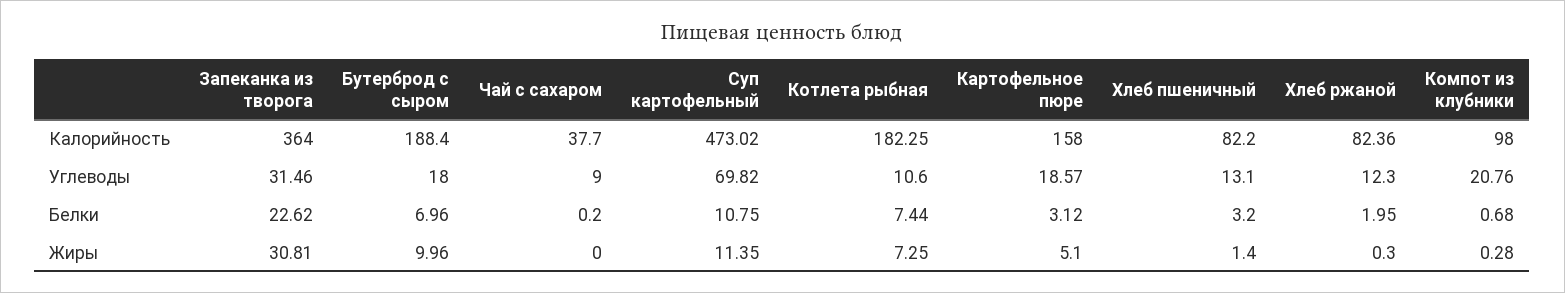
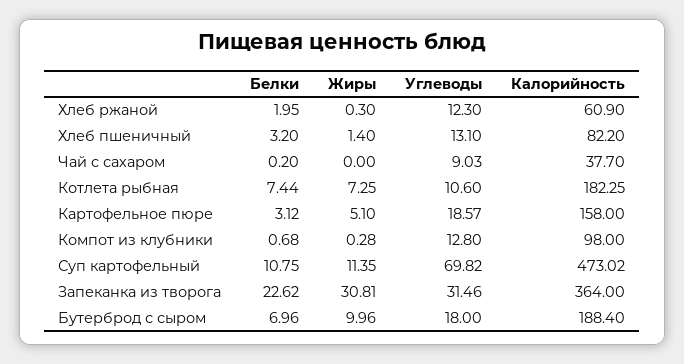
Хлеб ржаной, Калорийность: 82.36 -> 60.9
Чай с сахаром, Углеводы: 9 -> 9.03
Компот из клубники, Углеводы: 20.76 -> 12.8

